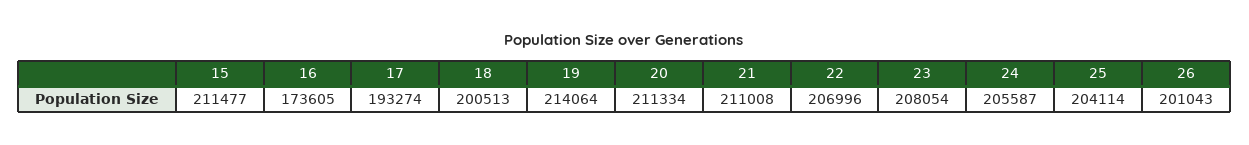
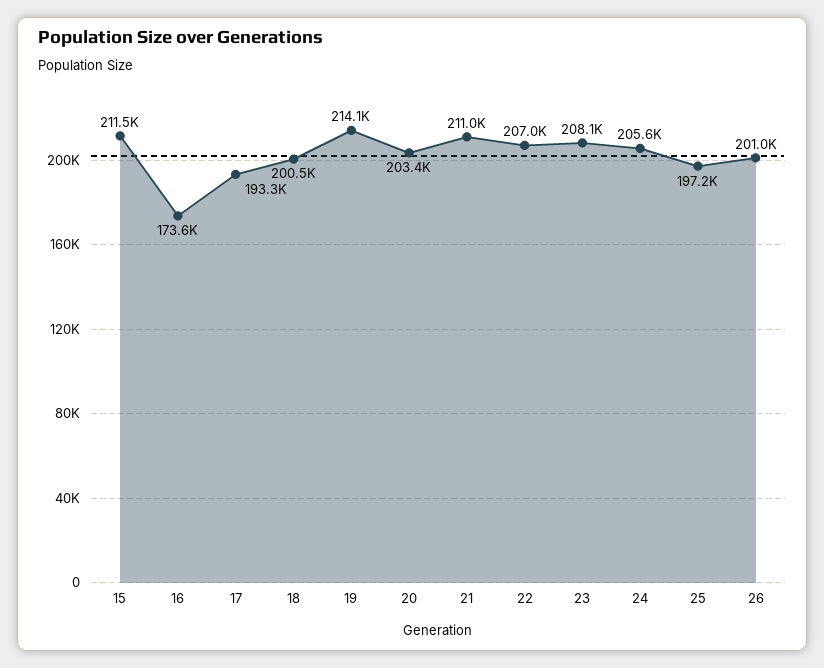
20: 211334 -> 203400
25: 204114 -> 197200

